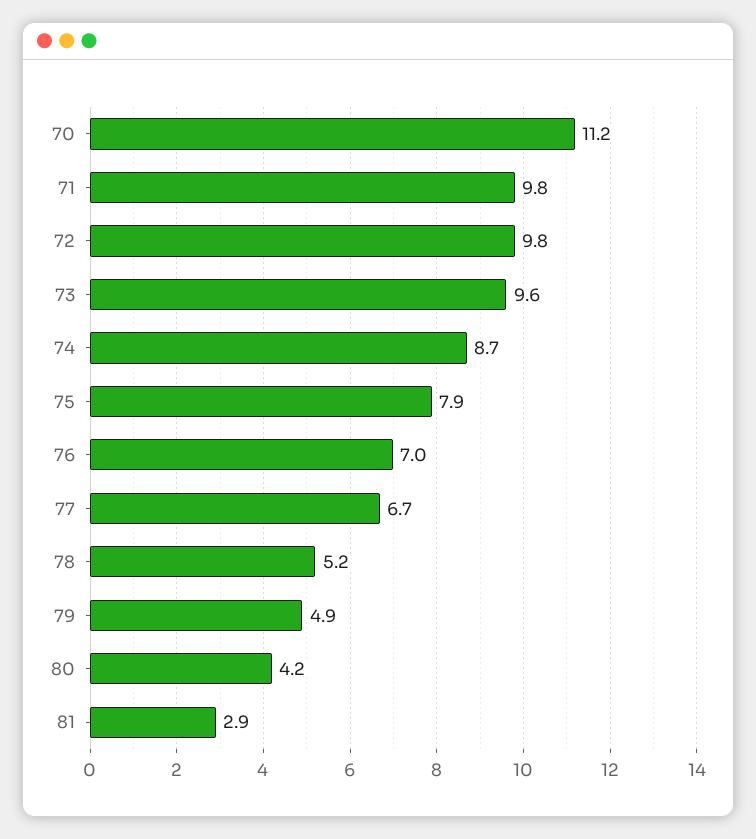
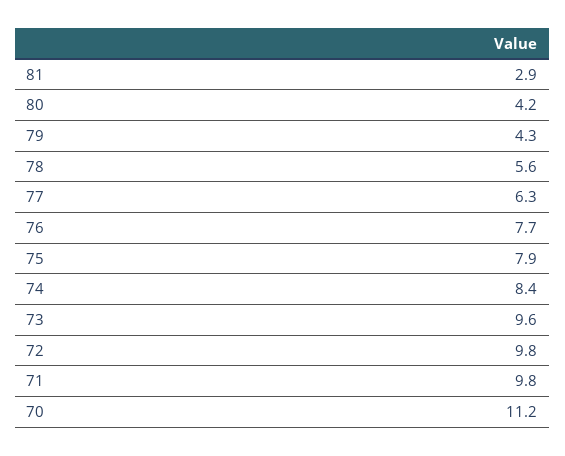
74: 8.7 -> 8.4
76: 7 -> 7.7
77: 6.7 -> 6.3
78: 5.2 -> 5.6
79: 4.9 -> 4.3

